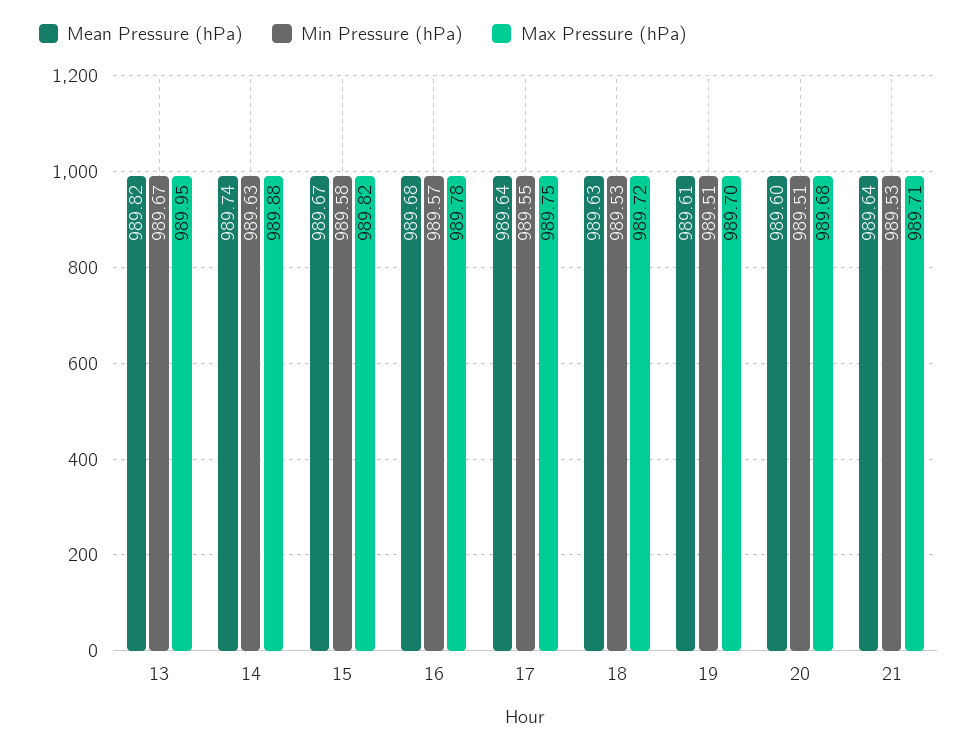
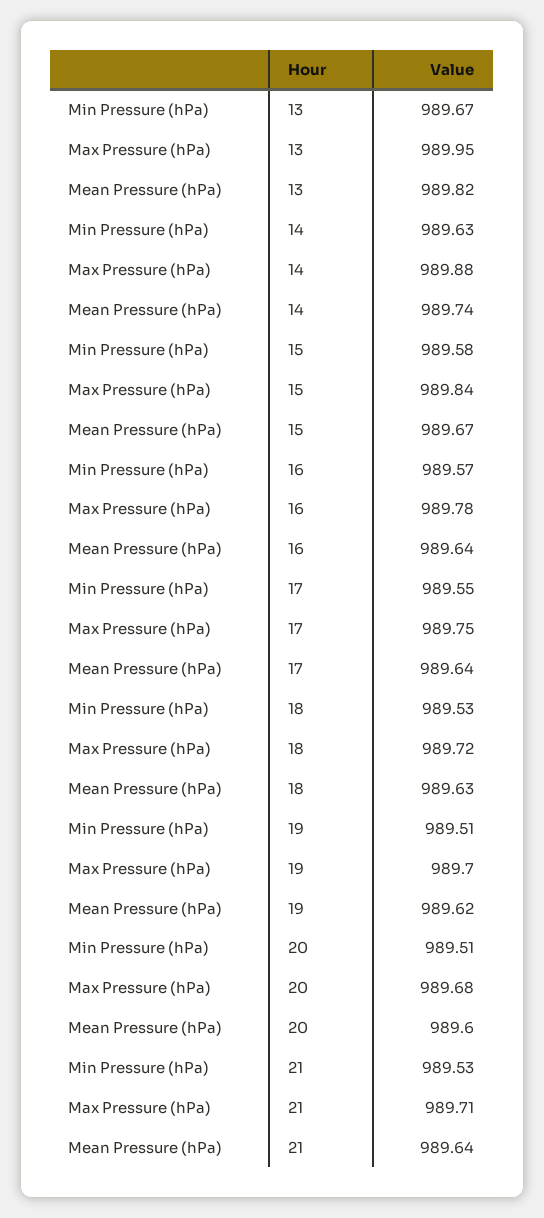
Max Pressure (hPa), 15: 989.82 -> 989.84
Mean Pressure (hPa), 16: 989.68 -> 989.64
Mean Pressure (hPa), 19: 989.61 -> 989.62

